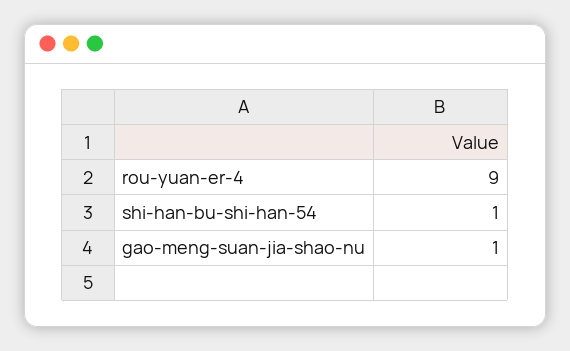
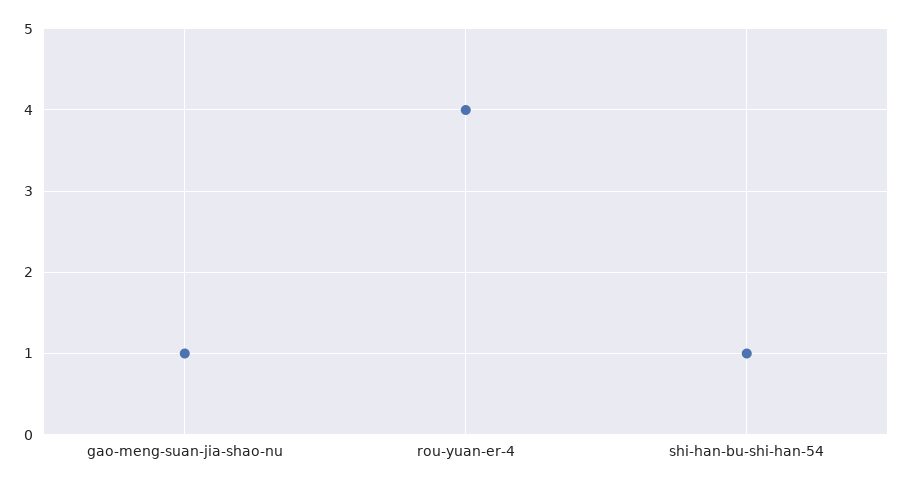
rou-yuan-er-4: 9 -> 4

